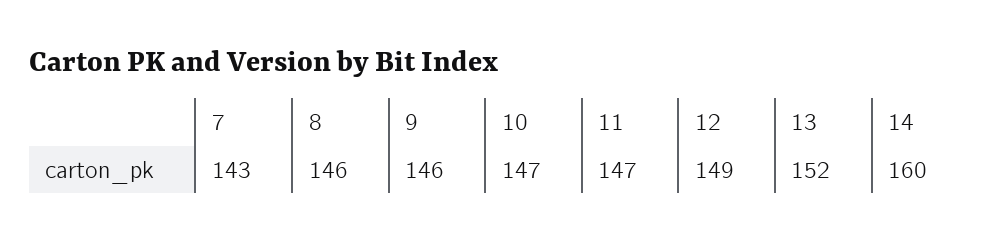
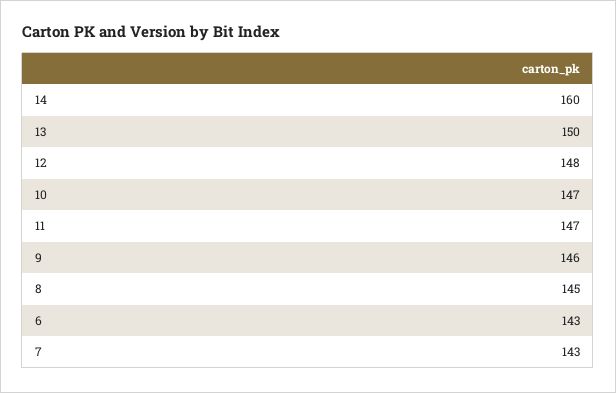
8: 146 -> 145
12: 149 -> 148
13: 152 -> 150
6: none -> 143

